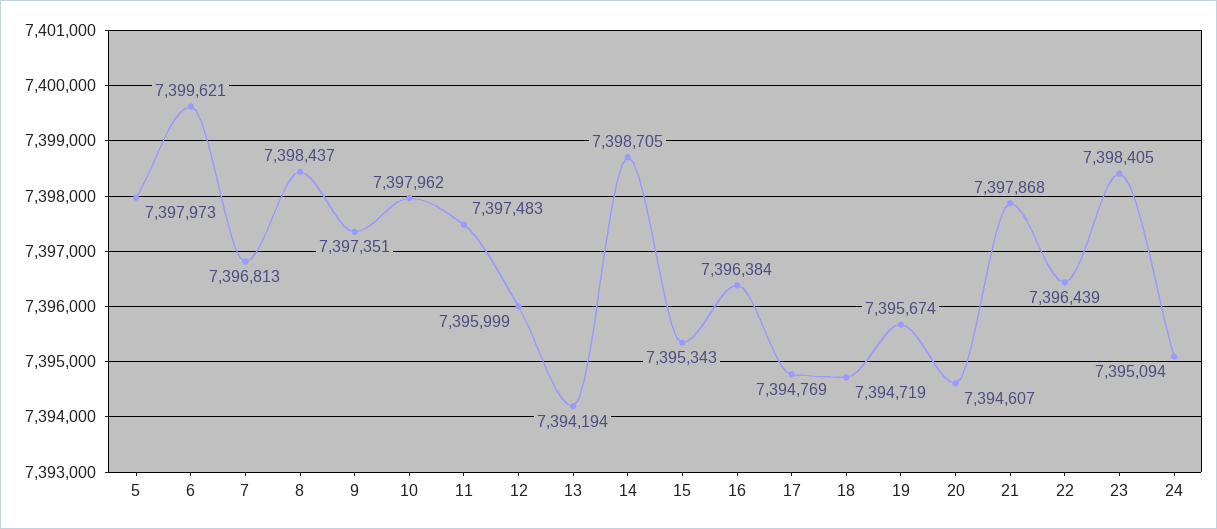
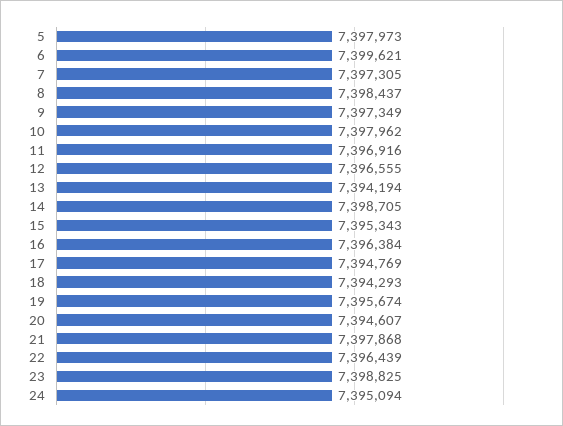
7: 7396813 -> 7397305
9: 7397351 -> 7397349
11: 7397483 -> 7396916
12: 7395999 -> 7396555
18: 7394719 -> 7394293
23: 7398405 -> 7398825

